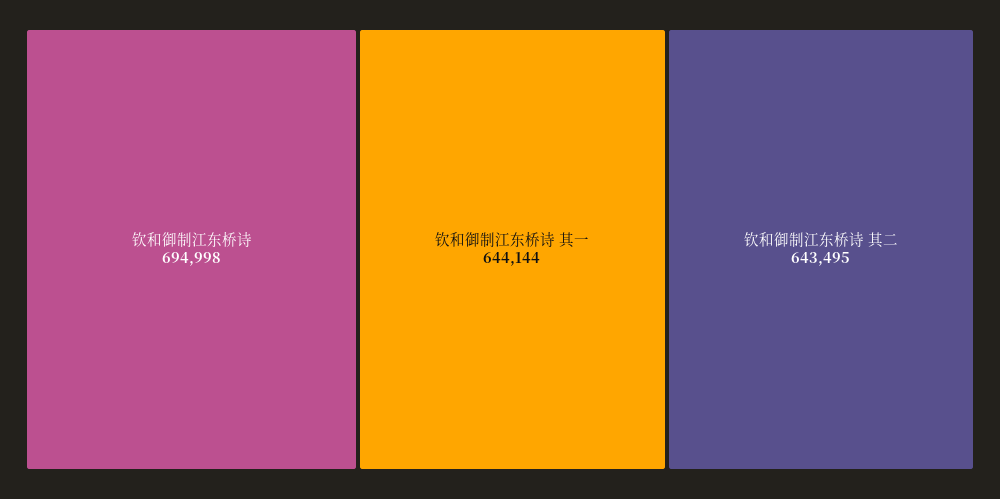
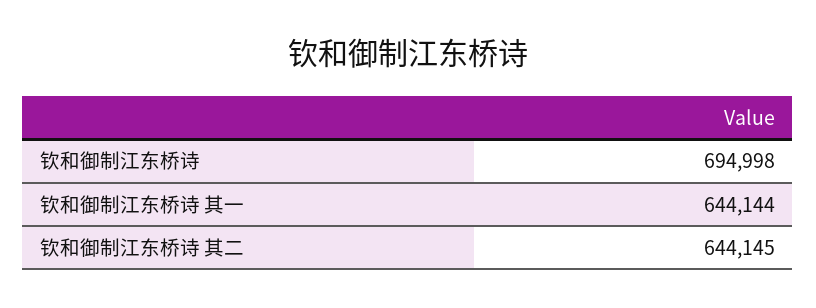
钦和御制江东桥诗 其二: 643495 -> 644145

